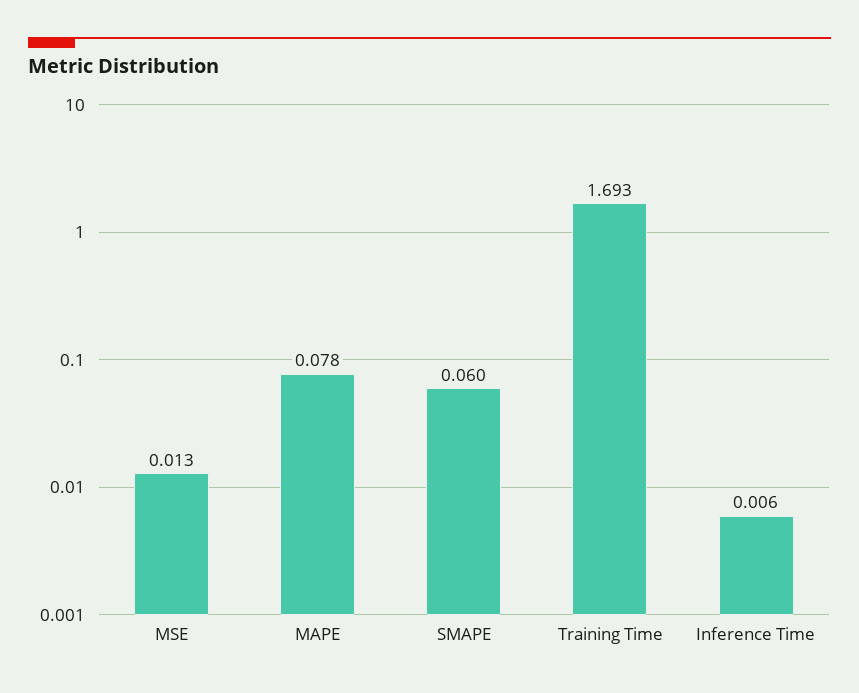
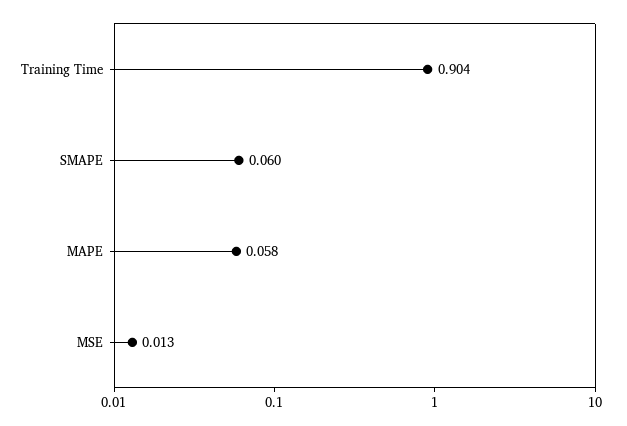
MAPE: 0.078 -> 0.058
Training Time: 1.693 -> 0.904
Inference Time: 0.006 -> none

